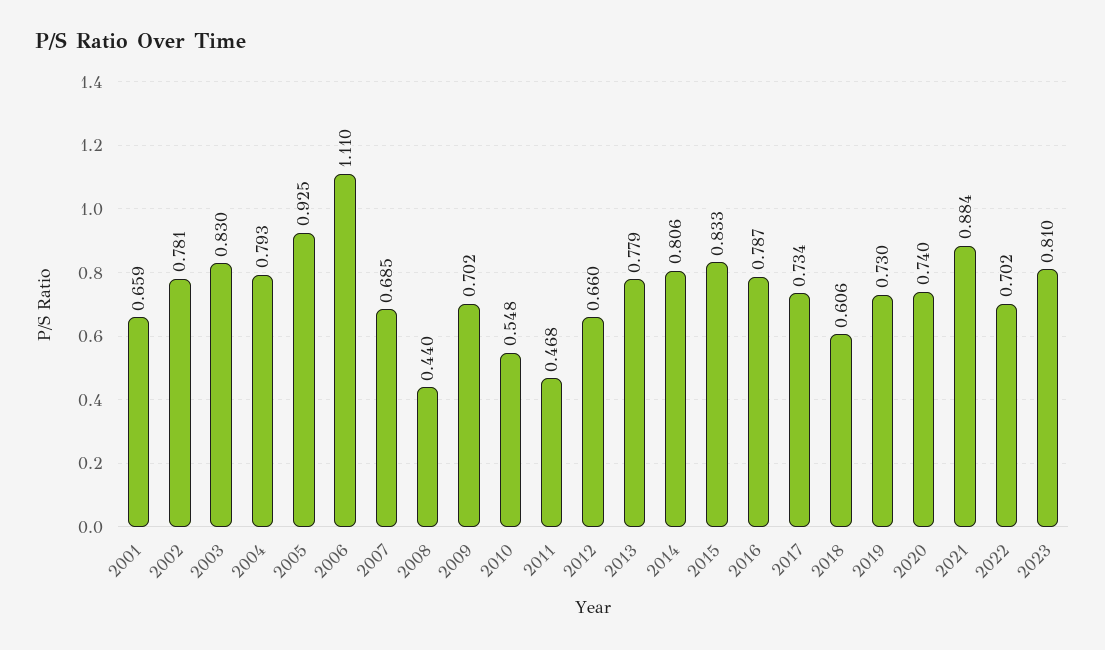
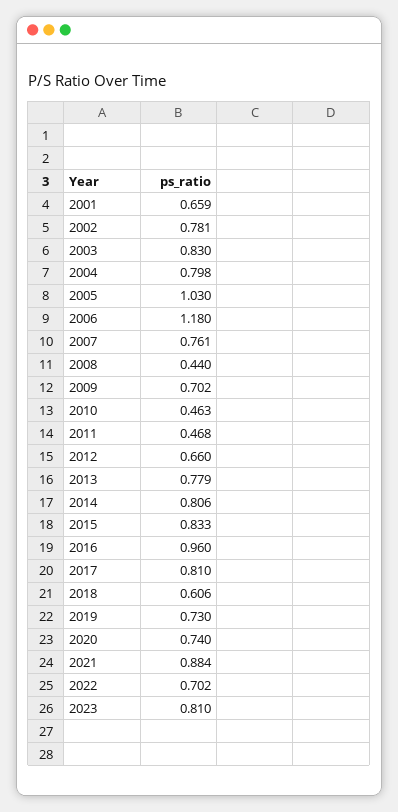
2004: 0.793 -> 0.798
2005: 0.925 -> 1.03
2006: 1.11 -> 1.18
2007: 0.685 -> 0.761
2010: 0.548 -> 0.463
2016: 0.787 -> 0.96
2017: 0.734 -> 0.81

